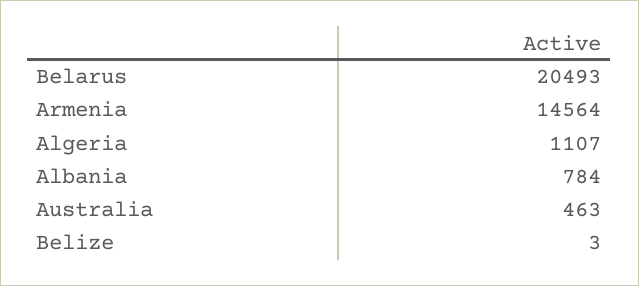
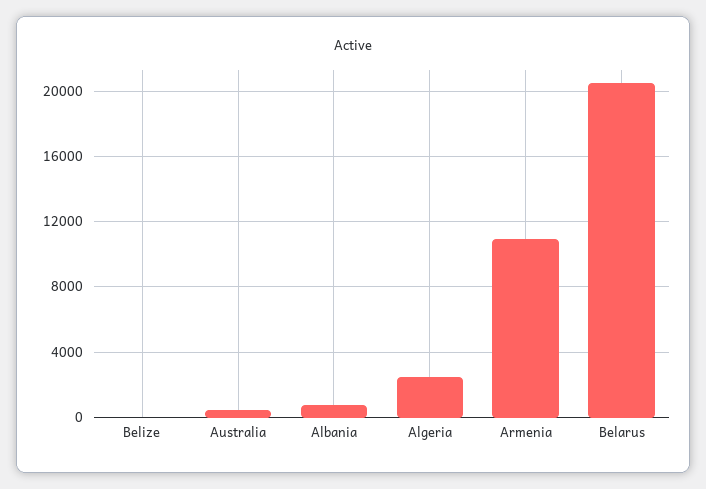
Armenia: 14564 -> 11000
Algeria: 1107 -> 2500

